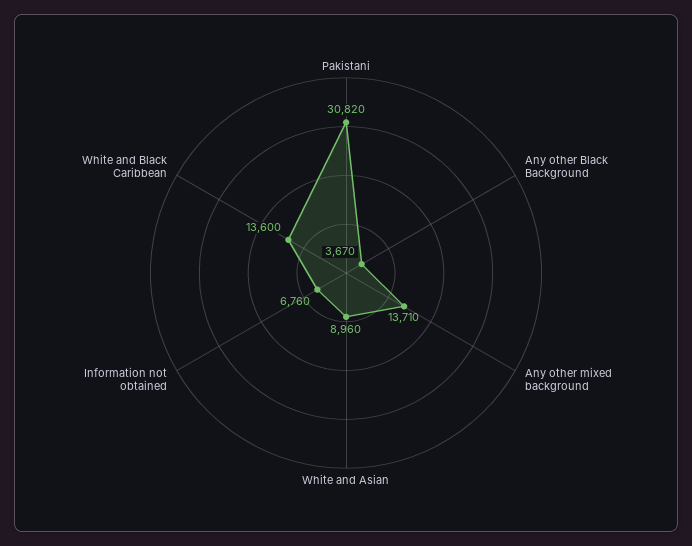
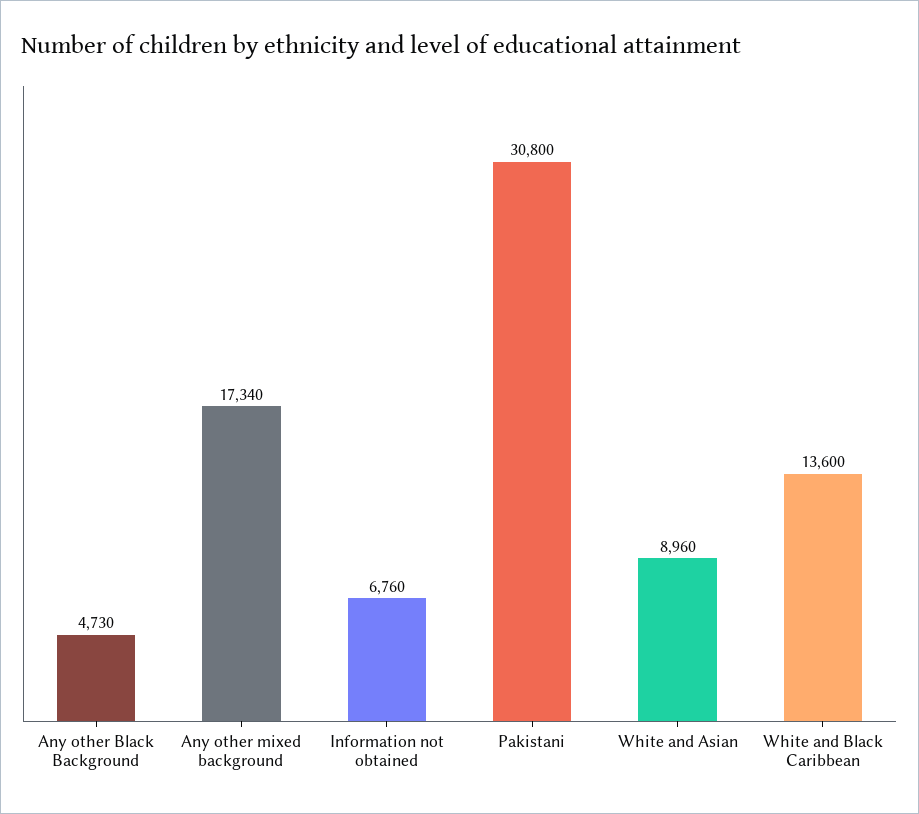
Pakistani: 30820 -> 30800
Any other Black Background: 3670 -> 4730
Any other mixed background: 13710 -> 17340

